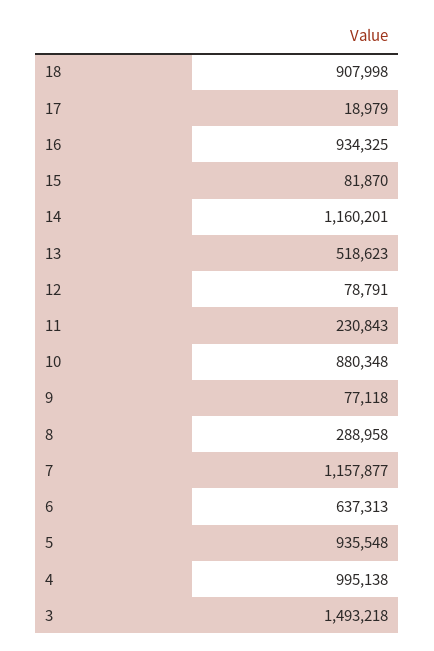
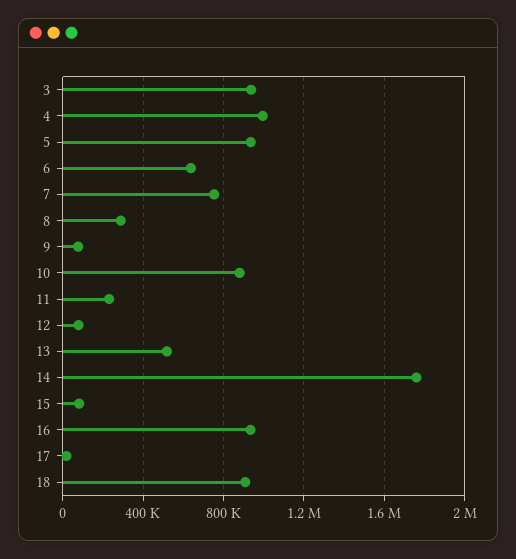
14: 1160201 -> 1750000
7: 1157877 -> 750000
3: 1493218 -> 950000

